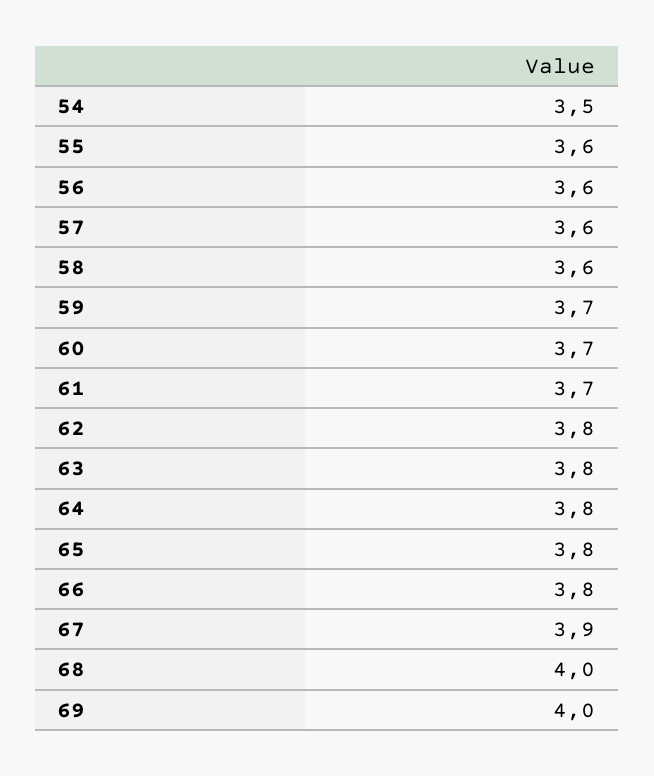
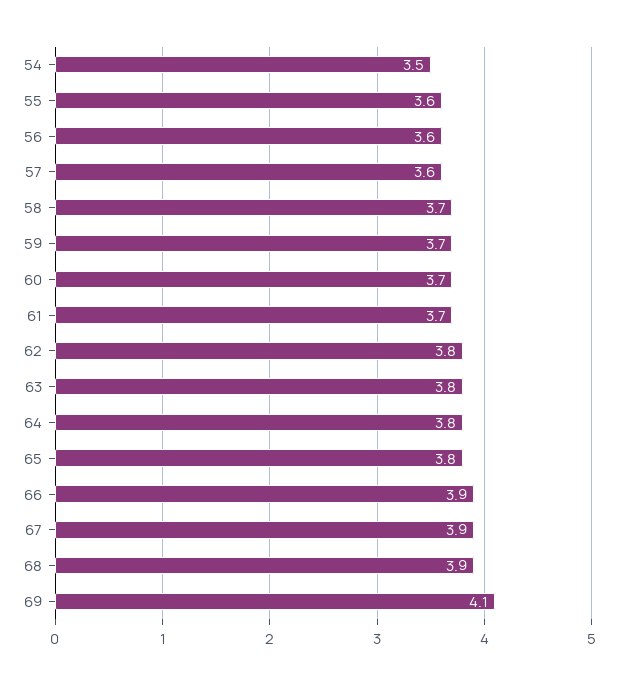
58: 3.6 -> 3.7
66: 3.8 -> 3.9
68: 4 -> 3.9
69: 4 -> 4.1

